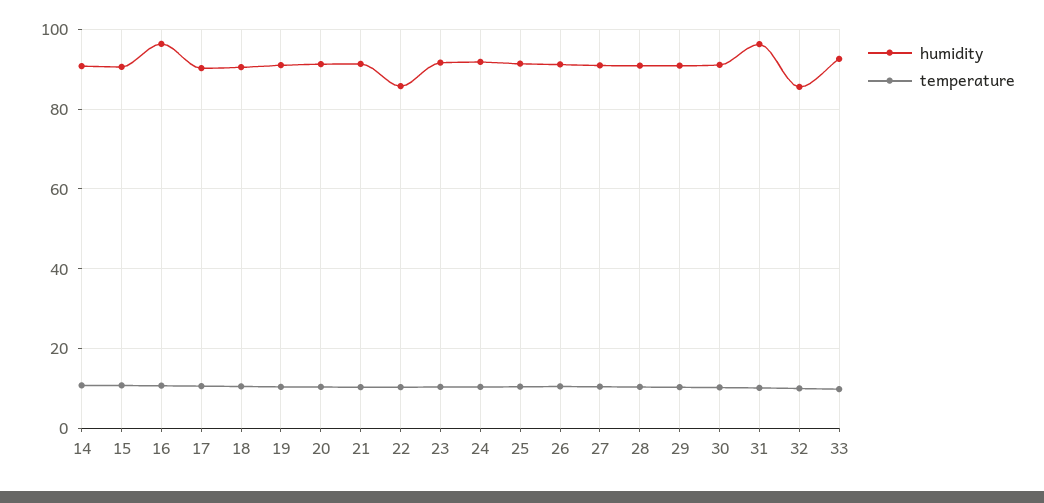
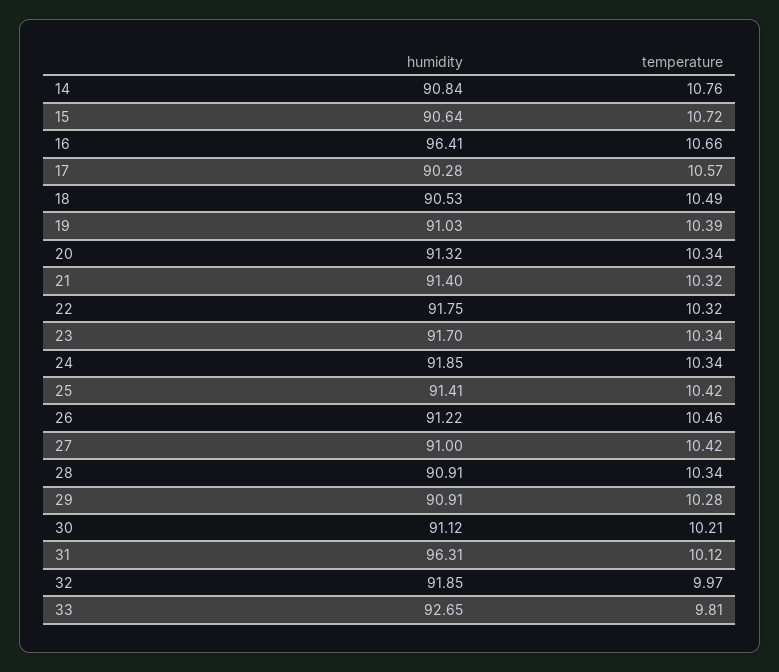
humidity, 22: 86 -> 91.75
humidity, 32: 86 -> 91.85

